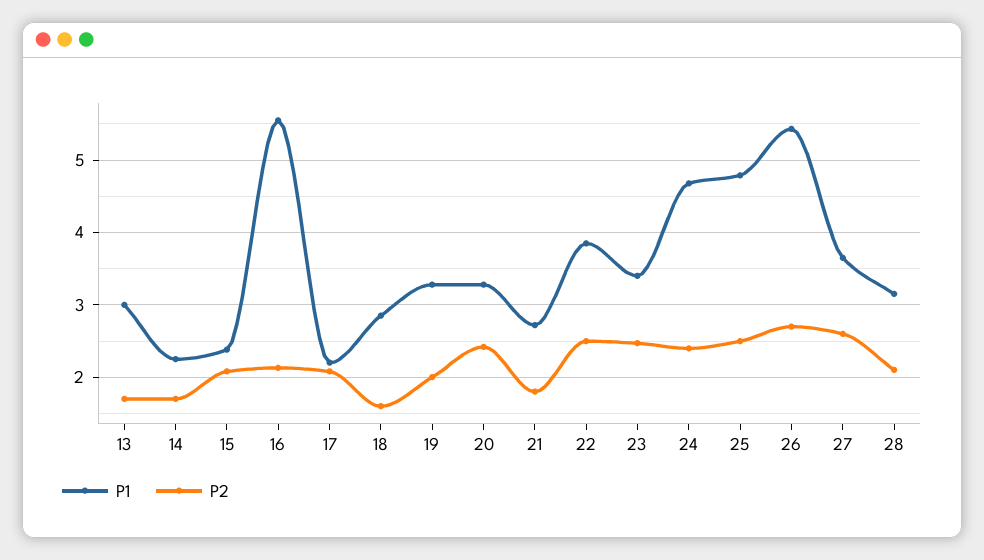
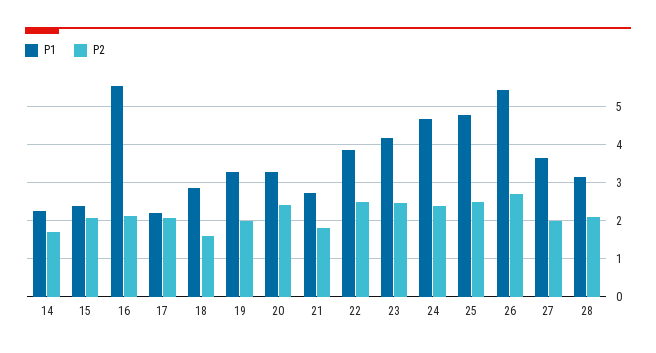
P1, 13: 3 -> none
P2, 13: 1.7 -> none
P1, 23: 3.4 -> 4.2
P2, 27: 2.6 -> 2

